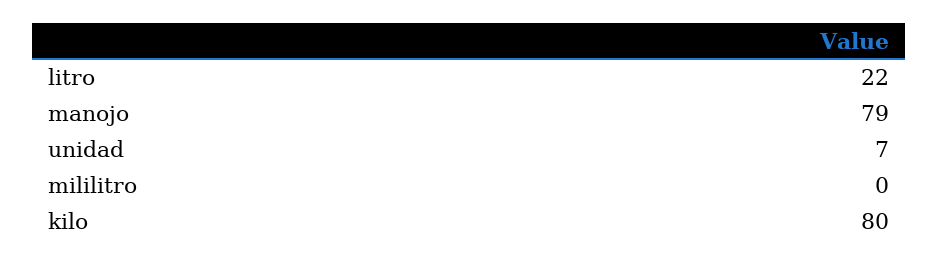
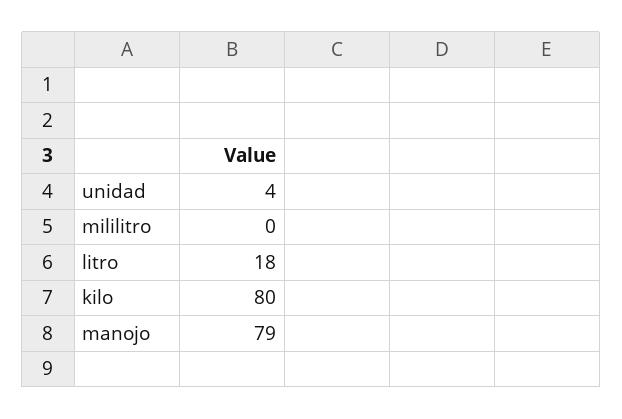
litro: 22 -> 18
unidad: 7 -> 4

